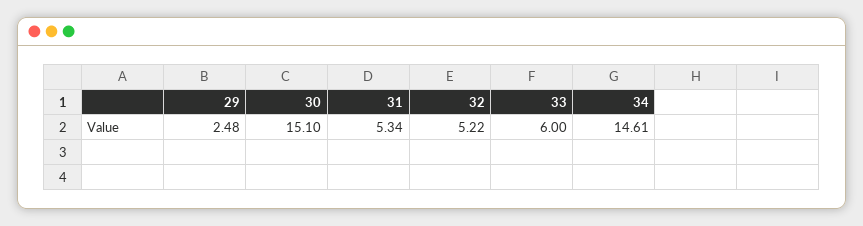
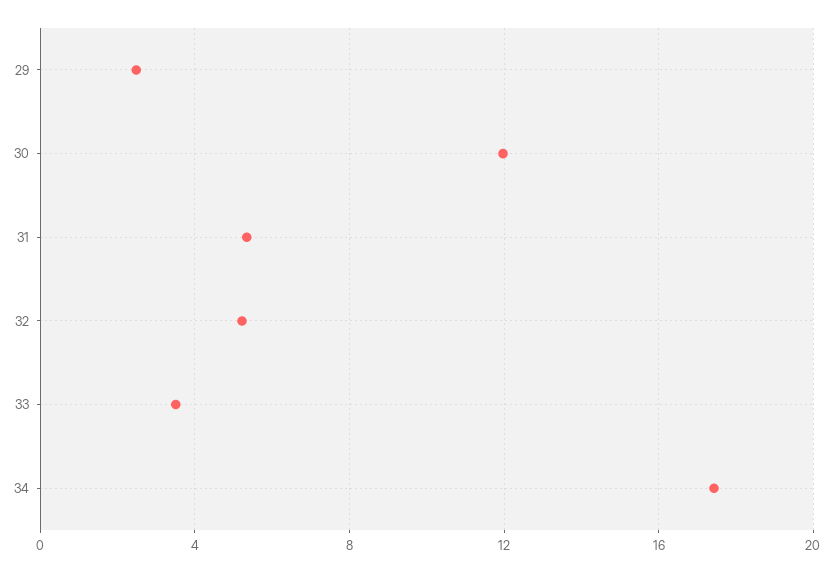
30: 15.1 -> 12
33: 6 -> 3.5
34: 14.61 -> 17.5

